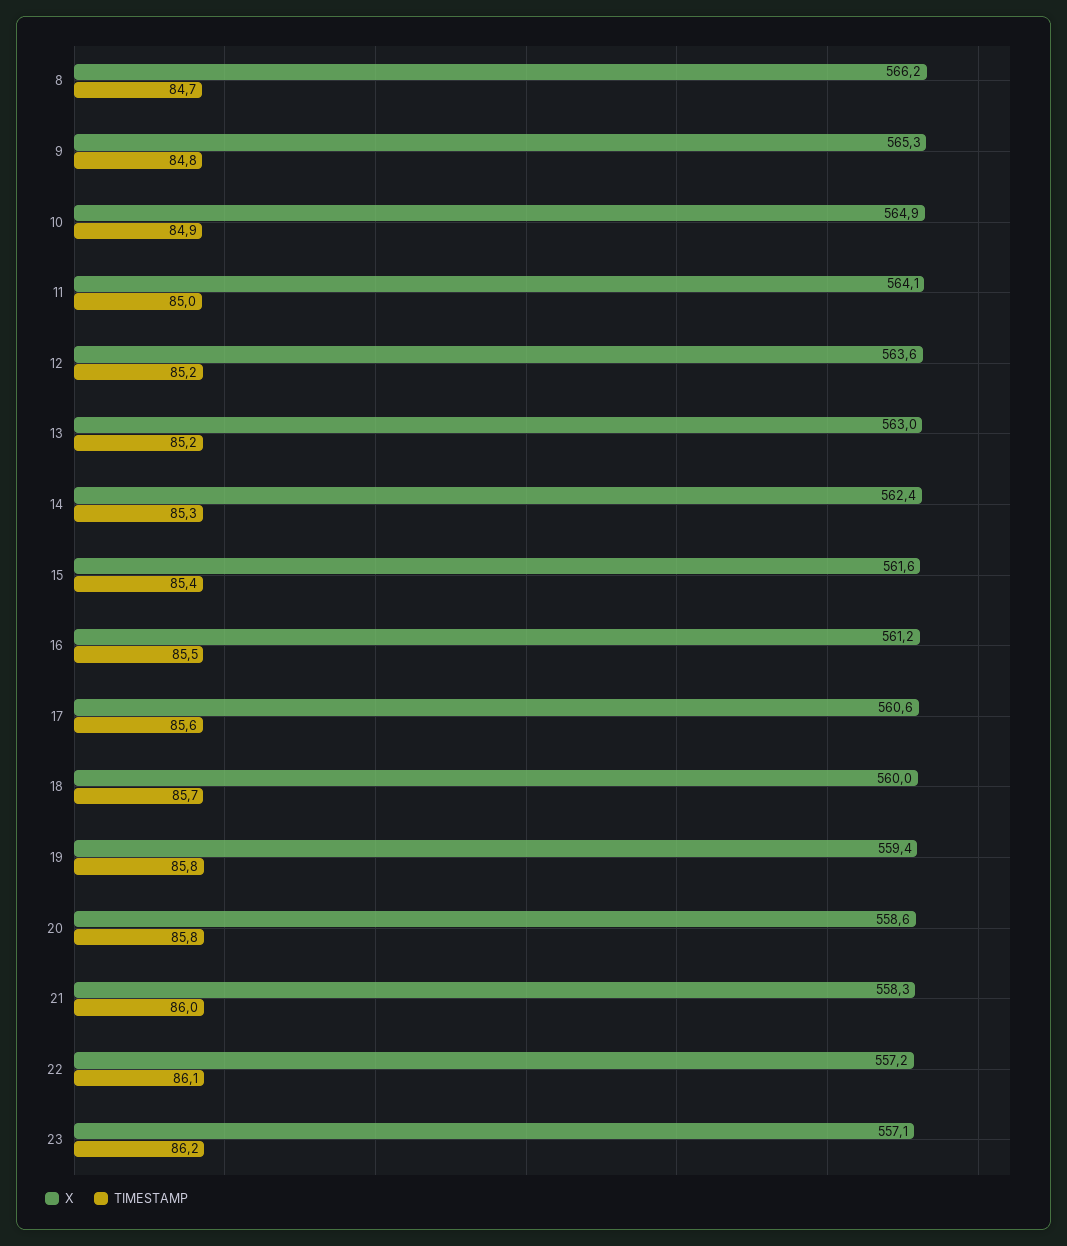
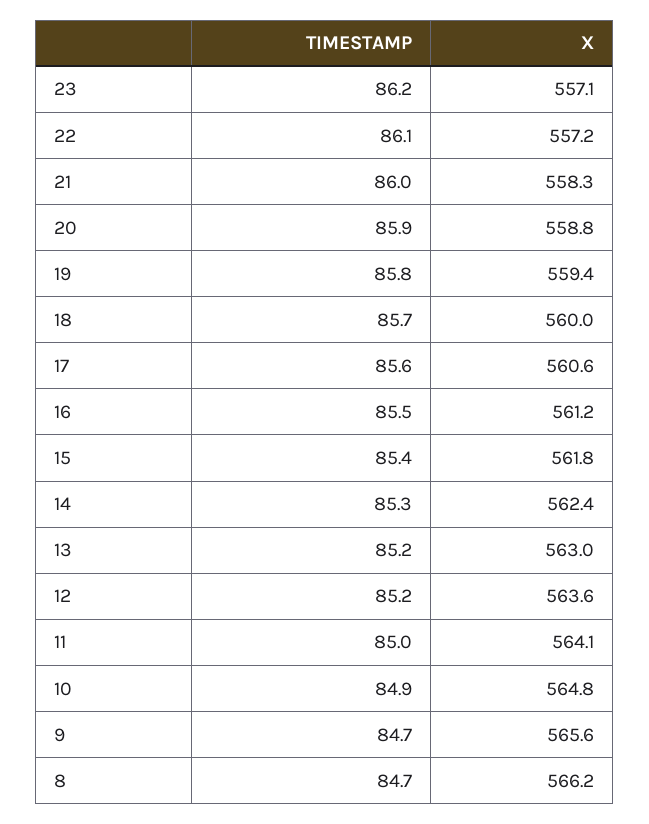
X, 9: 565.3 -> 565.6
TIMESTAMP, 9: 84.8 -> 84.7
X, 10: 564.9 -> 564.8
X, 15: 561.6 -> 561.8
X, 20: 558.6 -> 558.8
TIMESTAMP, 20: 85.8 -> 85.9

